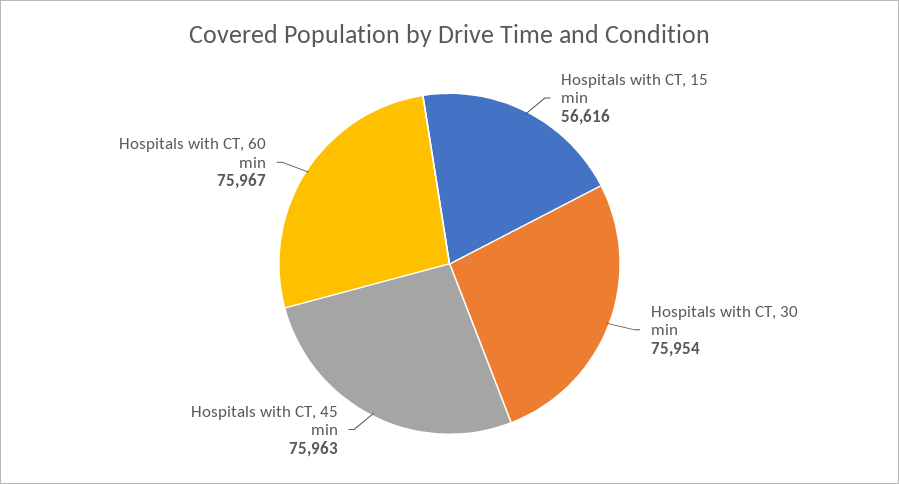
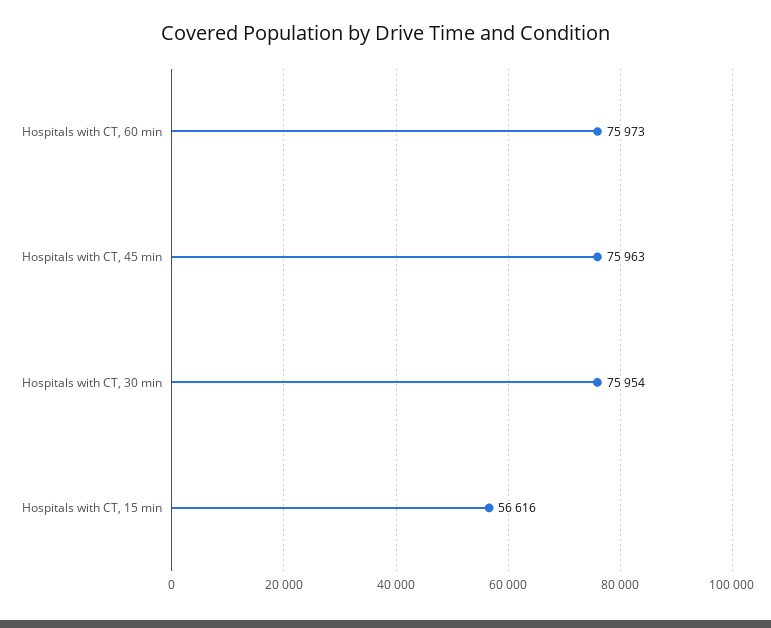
Hospitals with CT, 60 min: 75967 -> 75973

